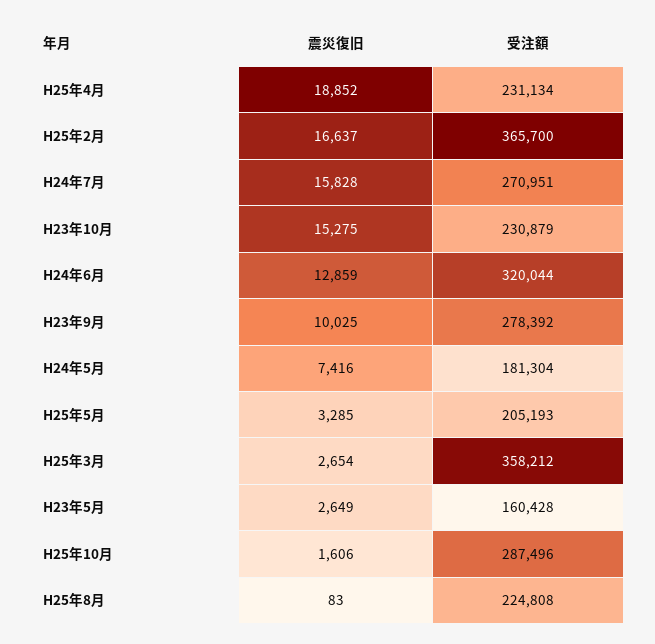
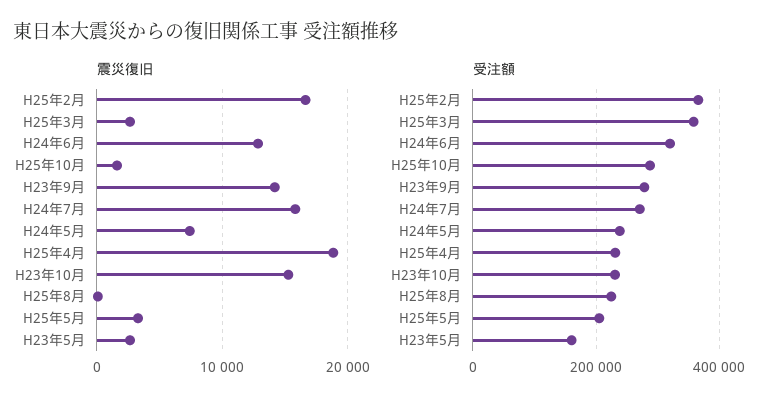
震災復旧, H23年9月: 10025 -> 14000
受注額, H24年5月: 181304 -> 240000

